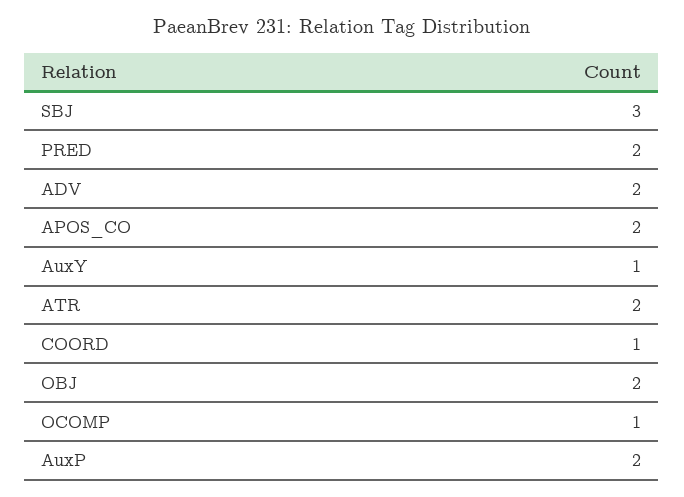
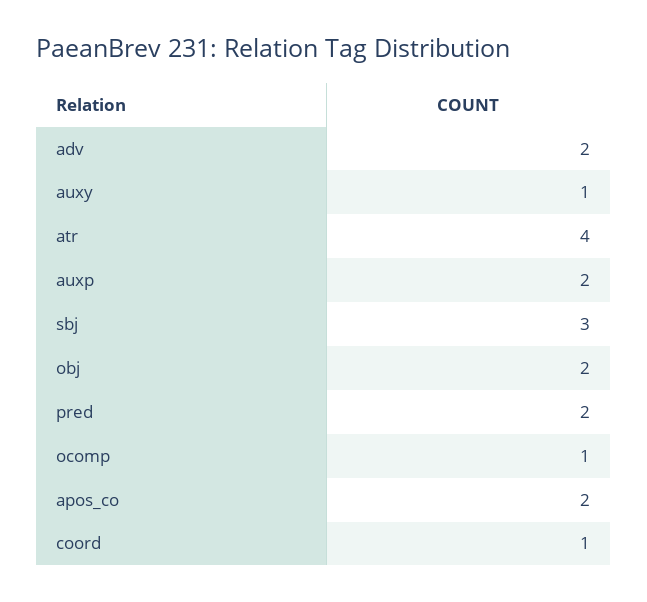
ATR: 2 -> 4

